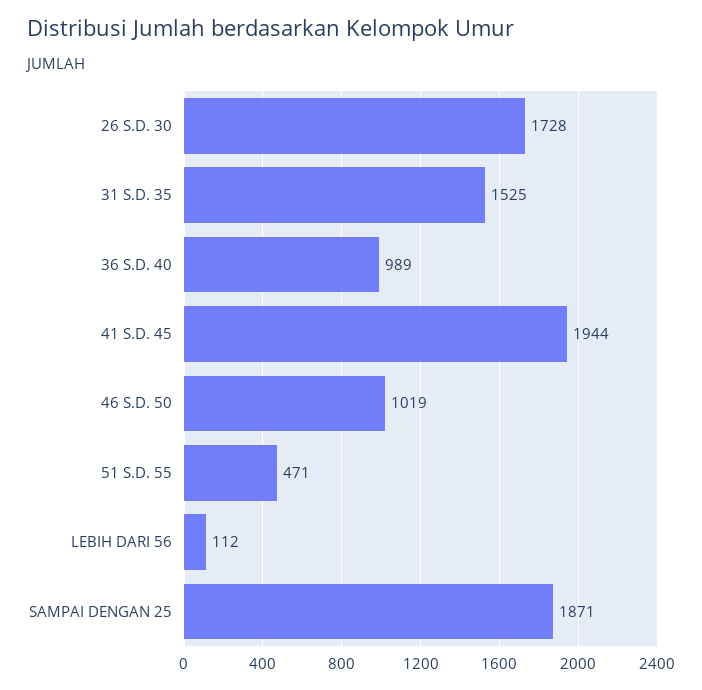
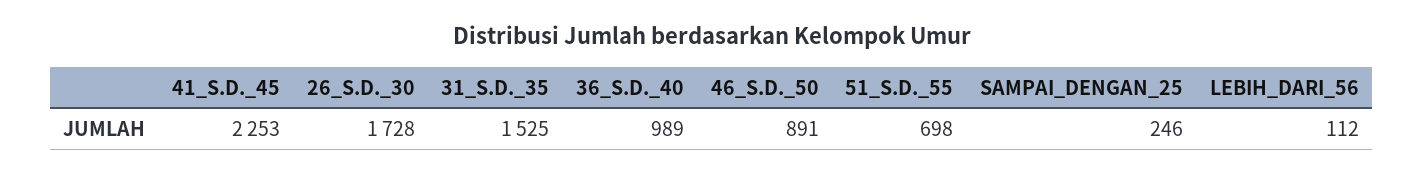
41 S.D. 45: 1944 -> 2253
46 S.D. 50: 1019 -> 891
51 S.D. 55: 471 -> 698
SAMPAI DENGAN 25: 1871 -> 246

